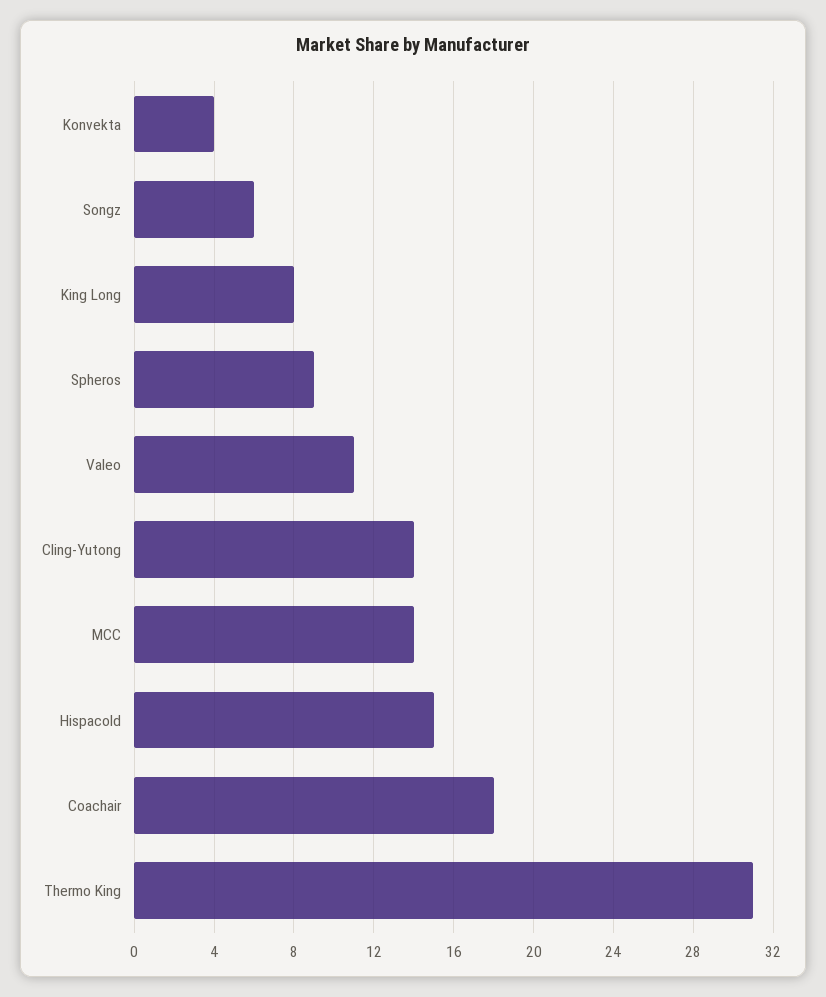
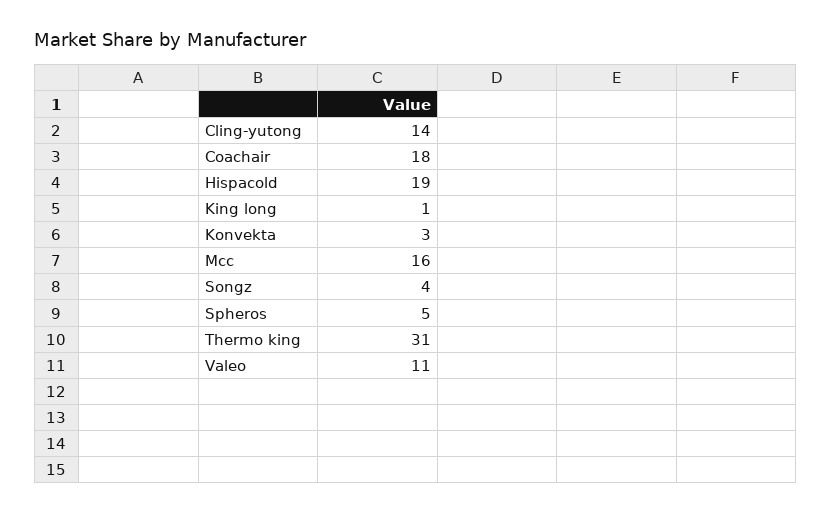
Konvekta: 4 -> 3
Songz: 6 -> 4
King Long: 8 -> 1
Spheros: 9 -> 5
MCC: 14 -> 16
Hispacold: 15 -> 19

